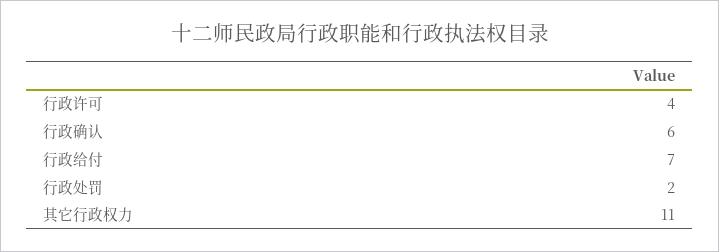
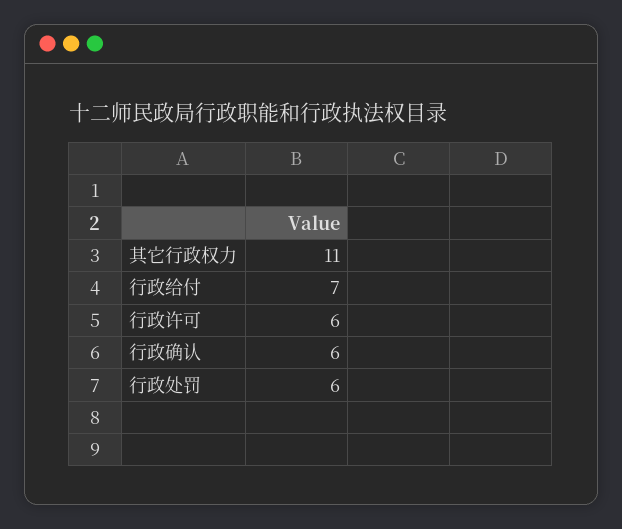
行政许可: 4 -> 6
行政处罚: 2 -> 6

